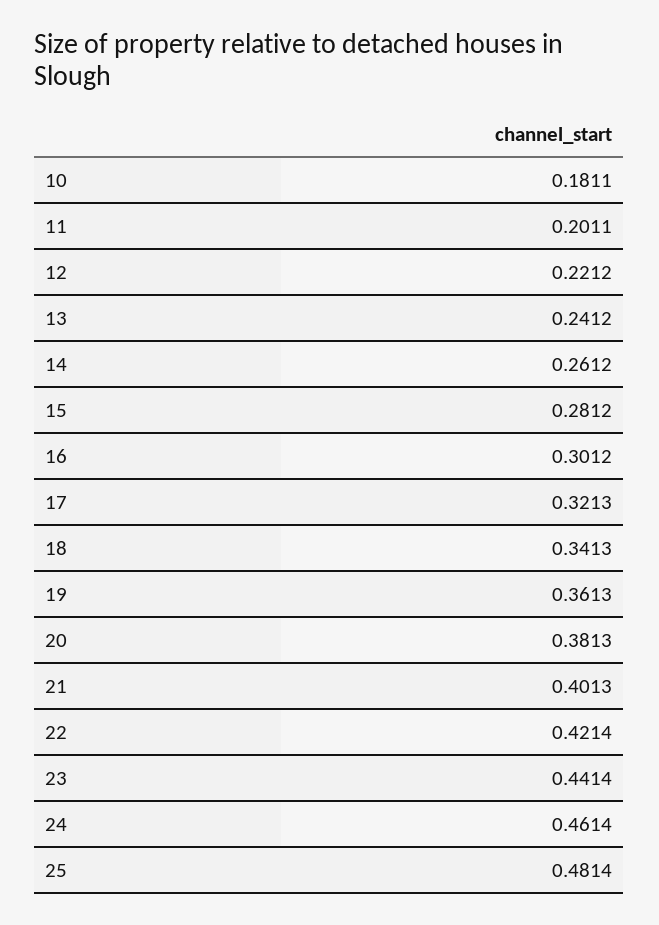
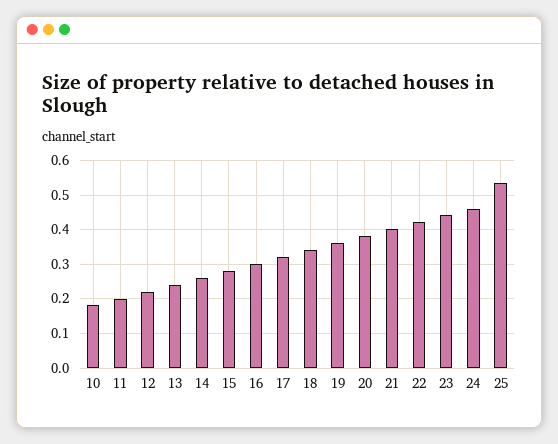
25: 0.4814 -> 0.54

